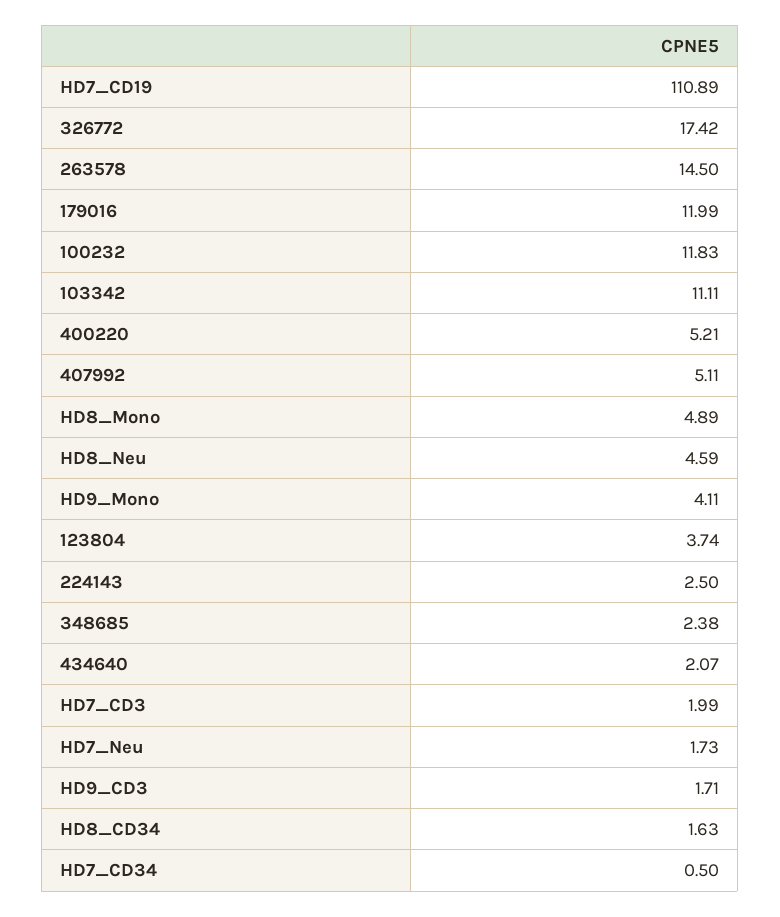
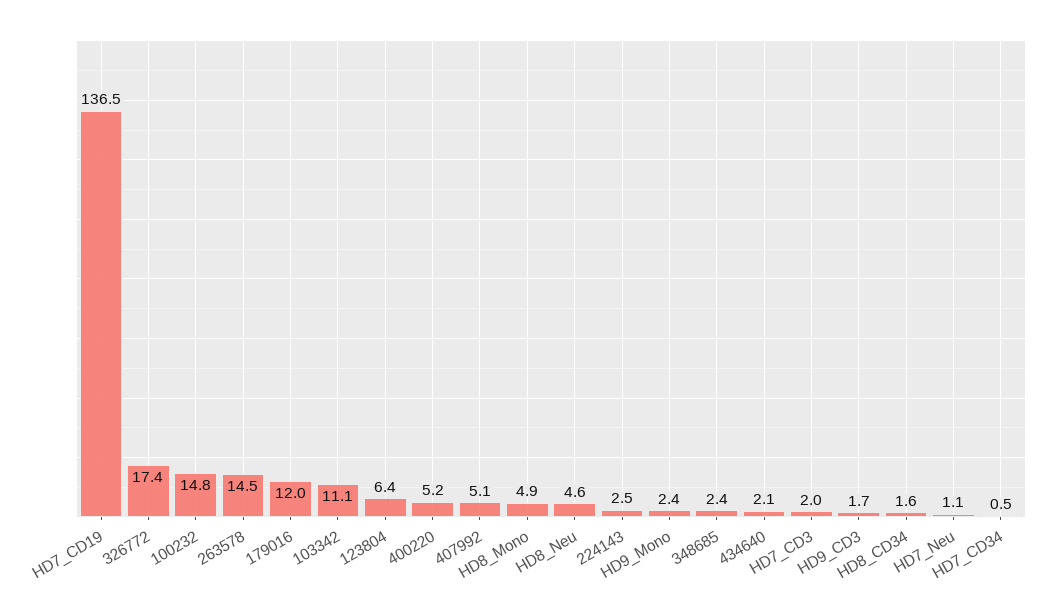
HD7_CD19: 110.89 -> 136.5
100232: 11.83 -> 14.8
HD9_Mono: 4.11 -> 2.4
123804: 3.74 -> 6.4
HD7_Neu: 1.73 -> 1.1

